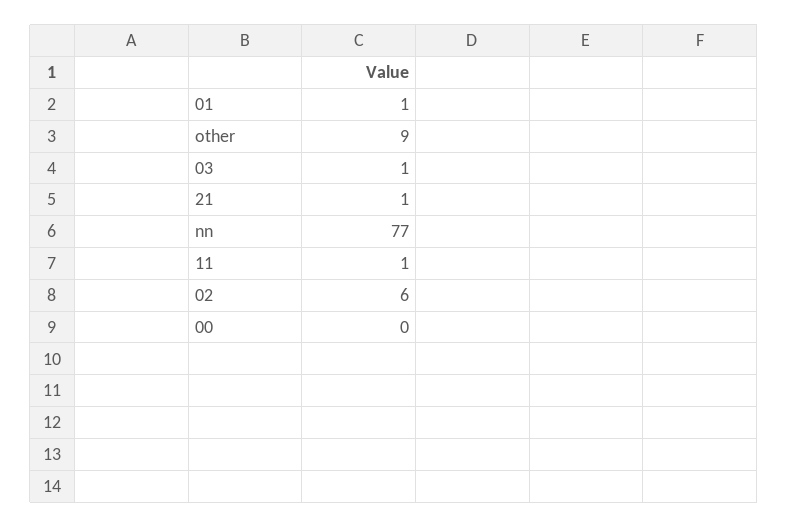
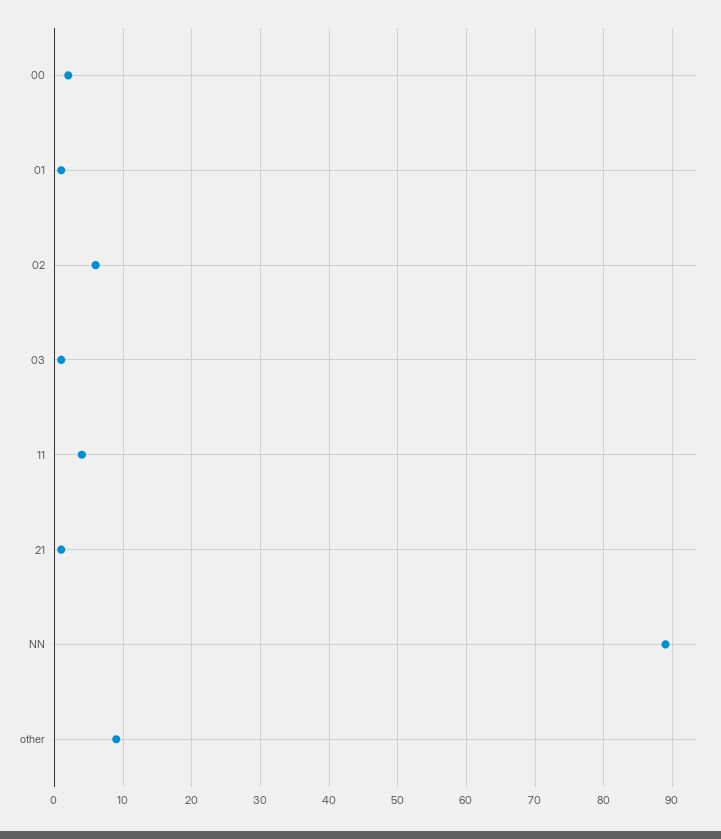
nn: 77 -> 89
11: 1 -> 4
00: 0 -> 2

